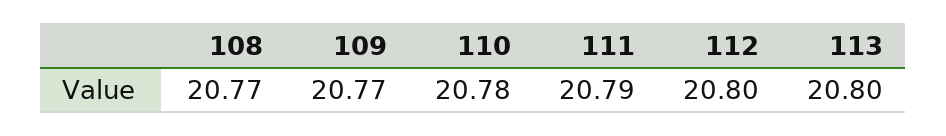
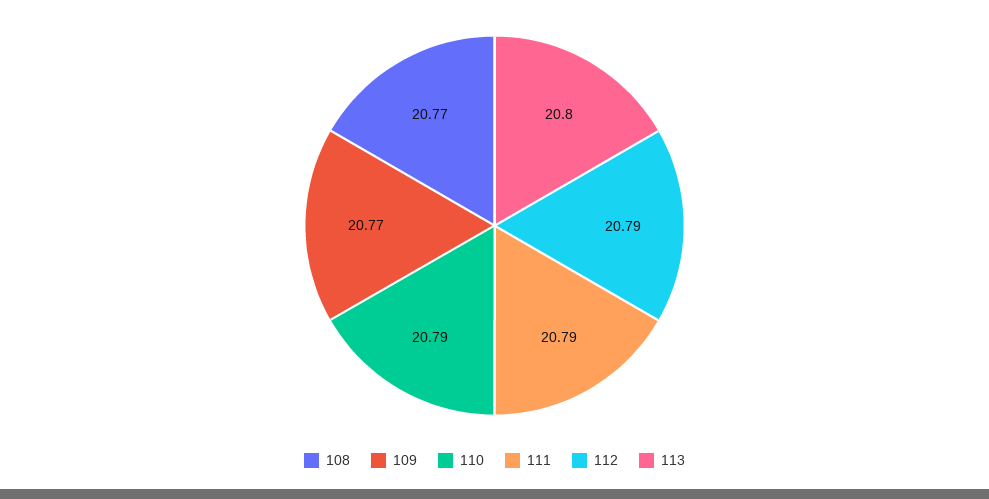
110: 20.78 -> 20.79
112: 20.8 -> 20.79

